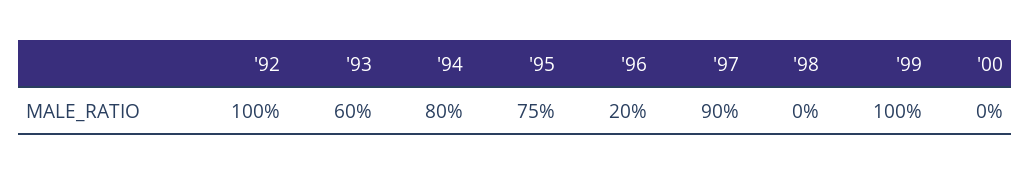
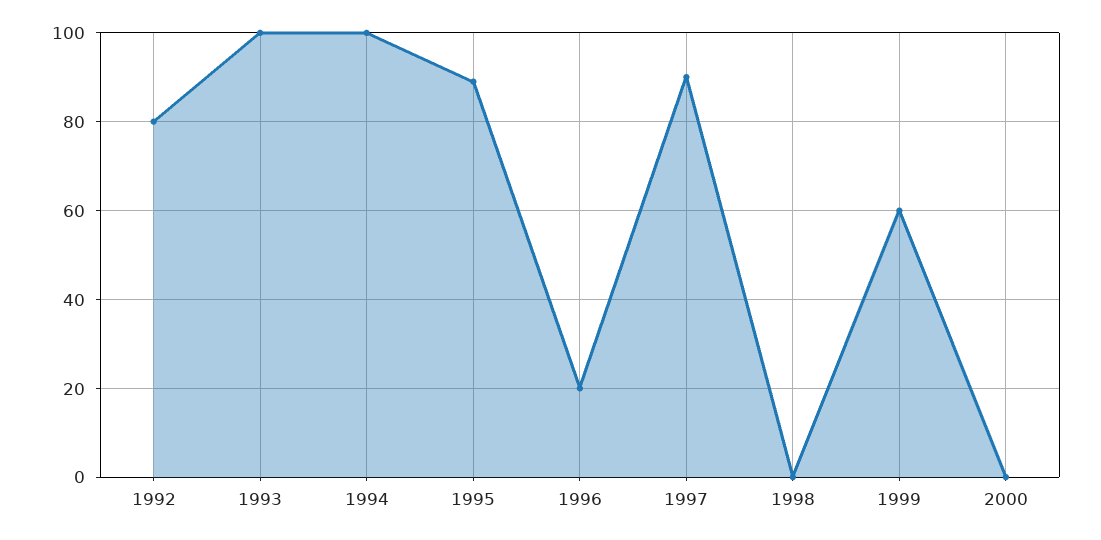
'92: 100 -> 80
'93: 60 -> 100
'94: 80 -> 100
'95: 75 -> 90
'99: 100 -> 60

